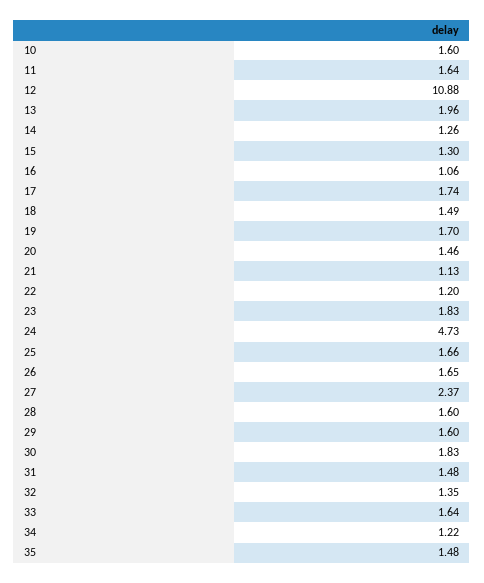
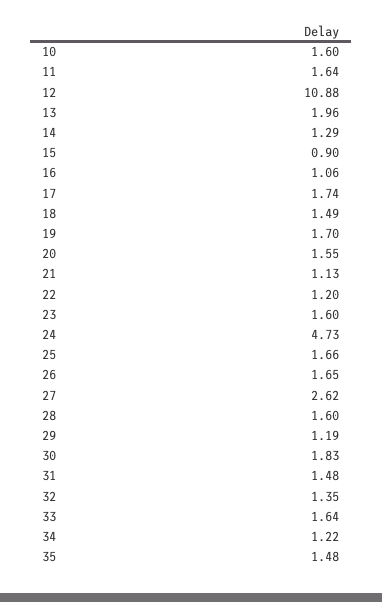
14: 1.26 -> 1.29
15: 1.3 -> 0.9
20: 1.46 -> 1.55
23: 1.83 -> 1.6
27: 2.37 -> 2.62
29: 1.6 -> 1.19

